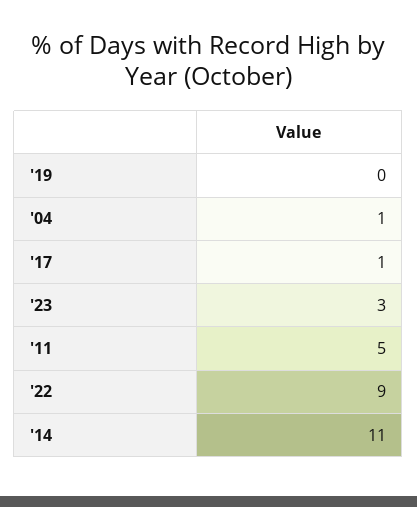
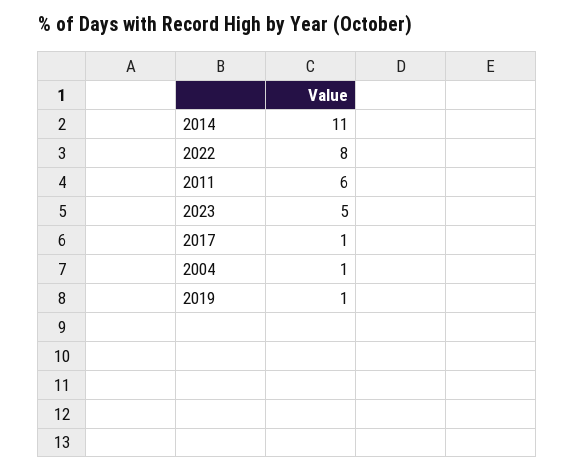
'19: 0 -> 1
'23: 3 -> 5
'11: 5 -> 6
'22: 9 -> 8

